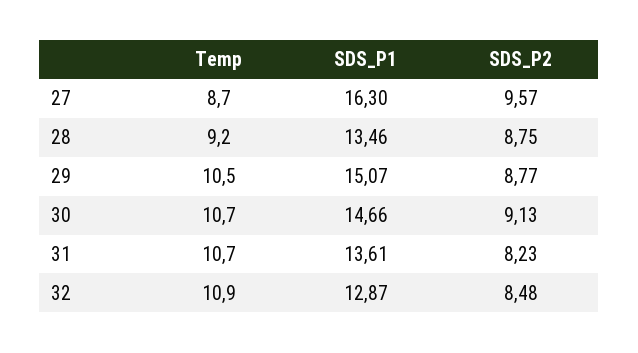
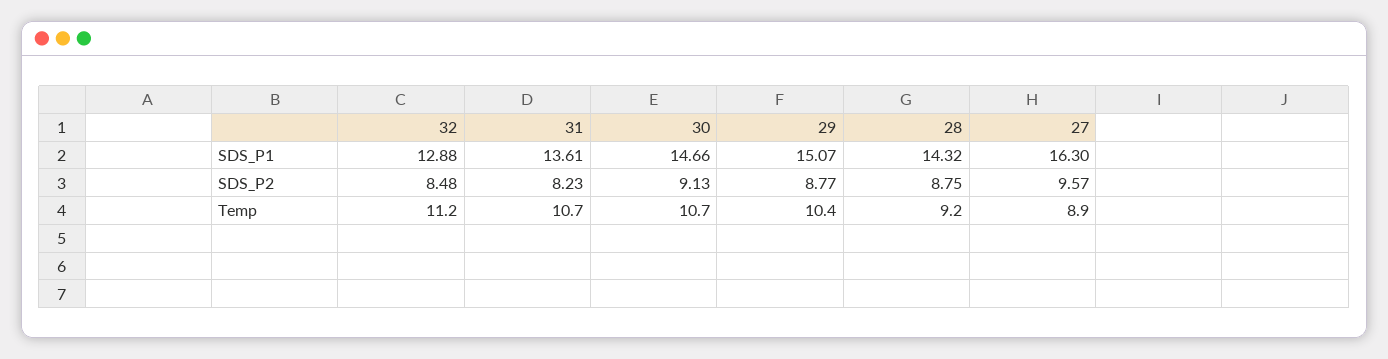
Temp, 27: 8.7 -> 8.9
SDS_P1, 28: 13.46 -> 14.32
Temp, 29: 10.5 -> 10.4
Temp, 32: 10.9 -> 11.2
SDS_P1, 32: 12.87 -> 12.88

